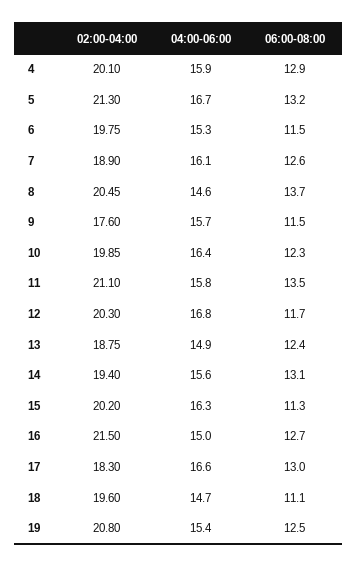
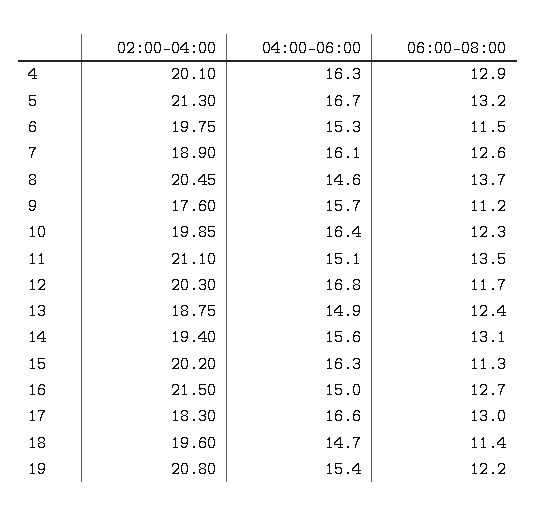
04:00-06:00, 4: 15.9 -> 16.3
06:00-08:00, 9: 11.5 -> 11.2
04:00-06:00, 11: 15.8 -> 15.1
06:00-08:00, 18: 11.1 -> 11.4
06:00-08:00, 19: 12.5 -> 12.2

